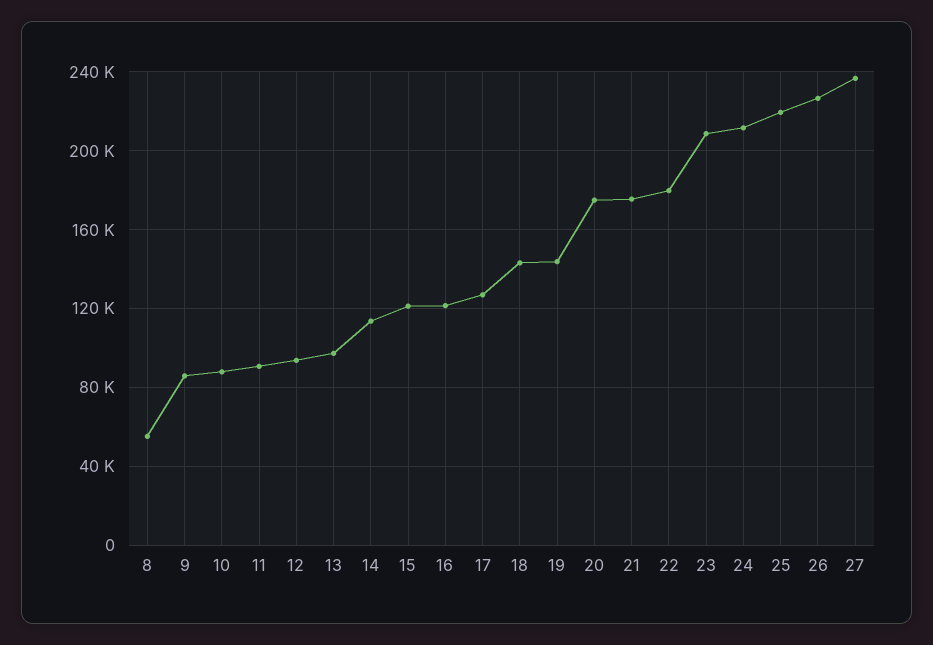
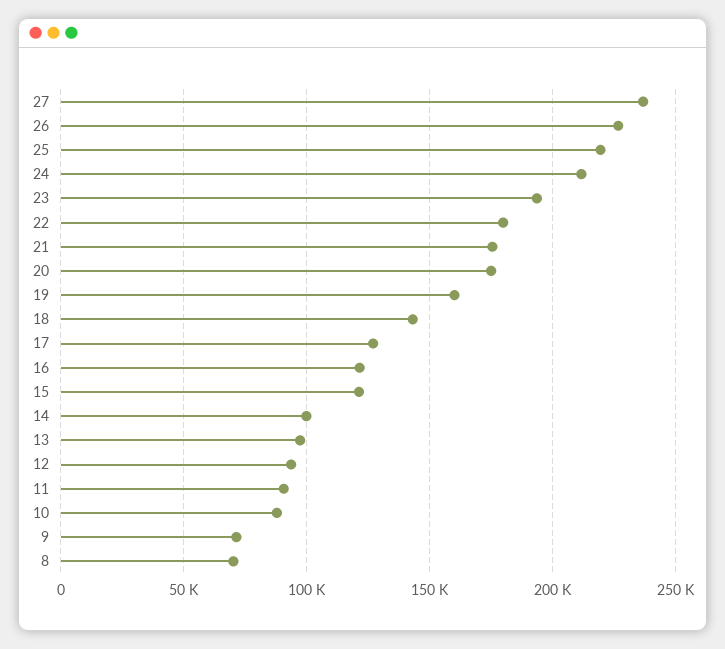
8: 55000 -> 70000
9: 85000 -> 70000
14: 115000 -> 100000
19: 145000 -> 160000
23: 210000 -> 195000

